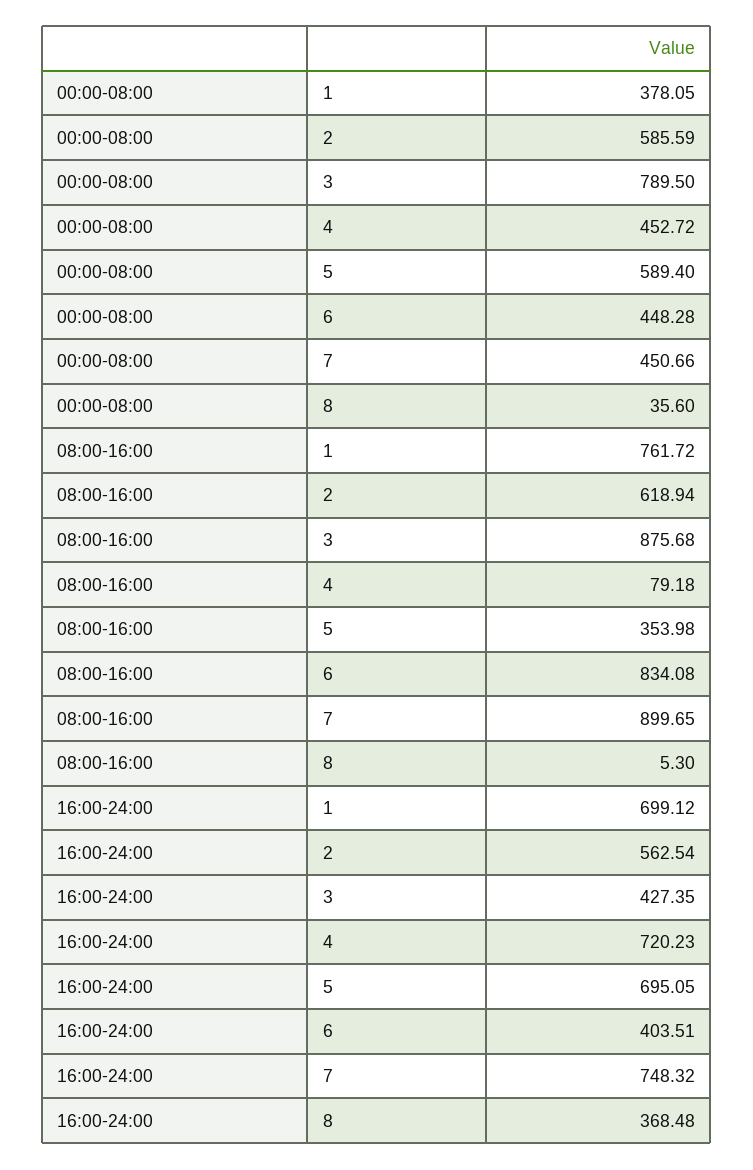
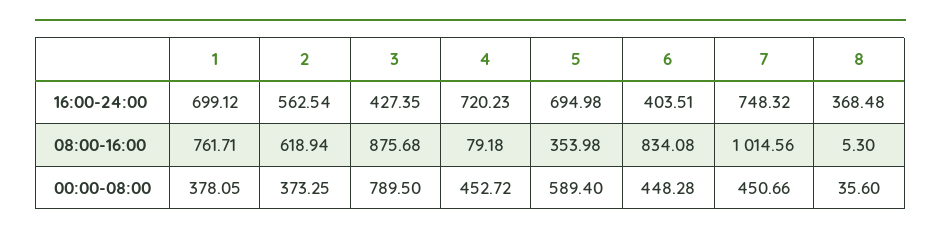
00:00-08:00, 2: 585.59 -> 373.25
08:00-16:00, 1: 761.72 -> 761.71
08:00-16:00, 7: 899.65 -> 1014.56
16:00-24:00, 5: 695.05 -> 694.98

